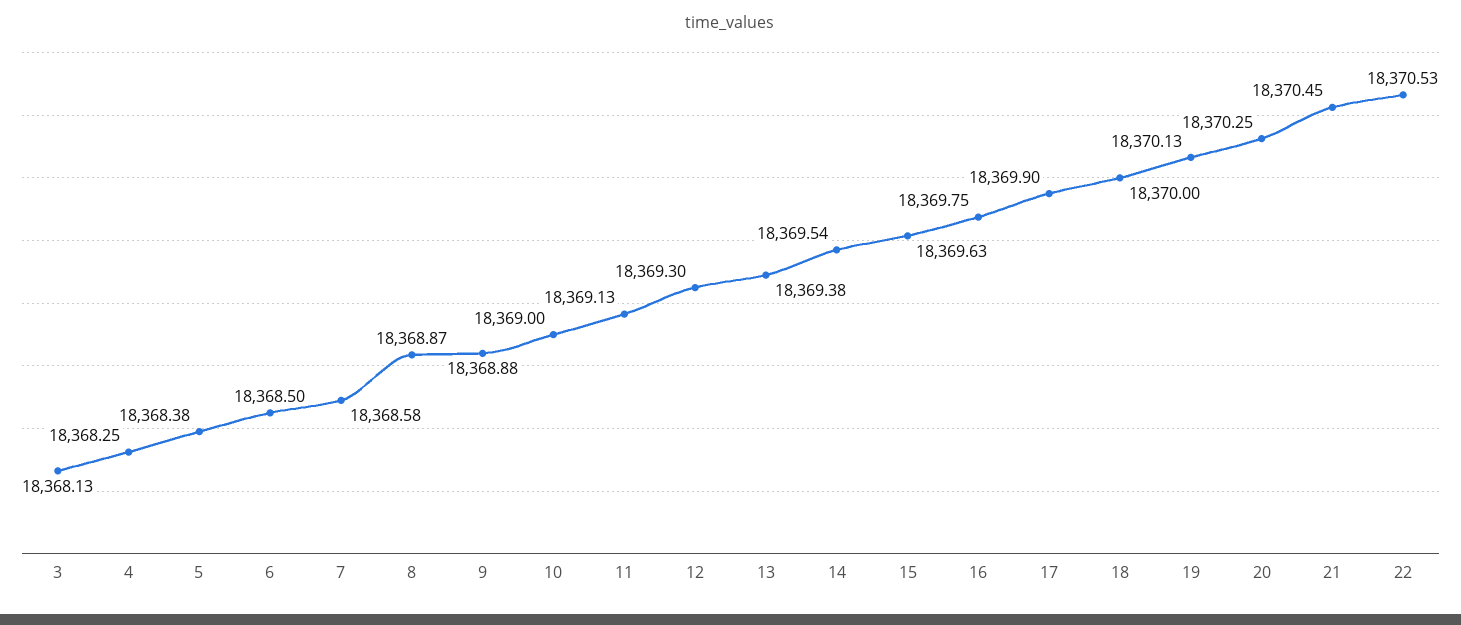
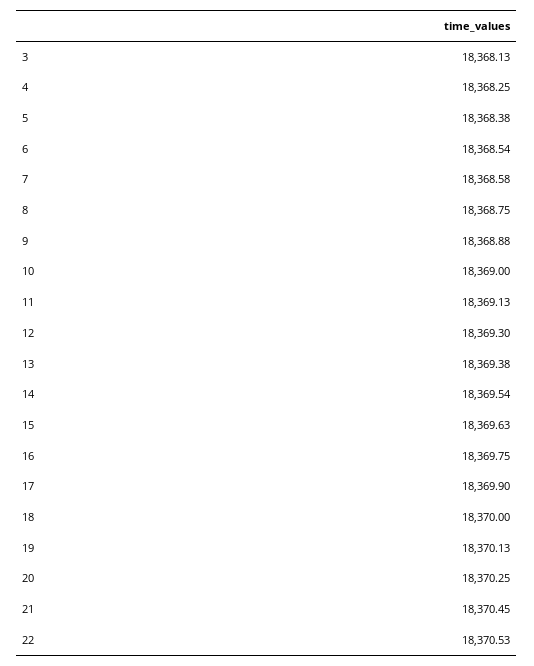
6: 18368.5 -> 18368.54
8: 18368.87 -> 18368.75

